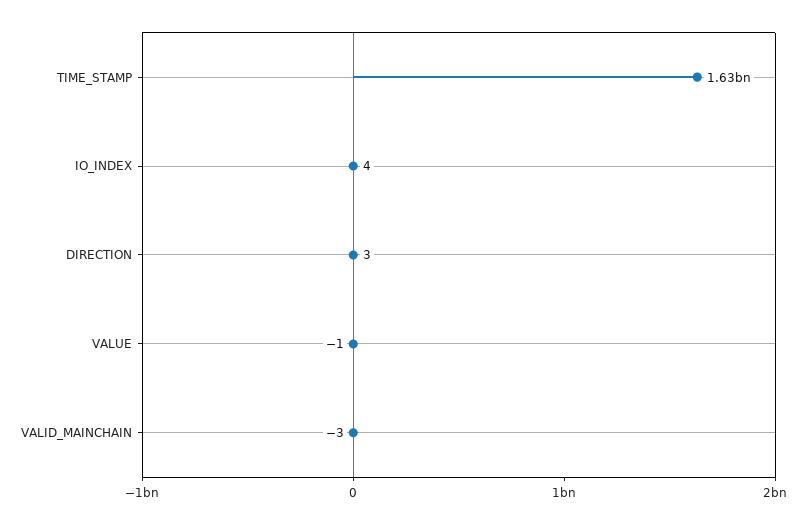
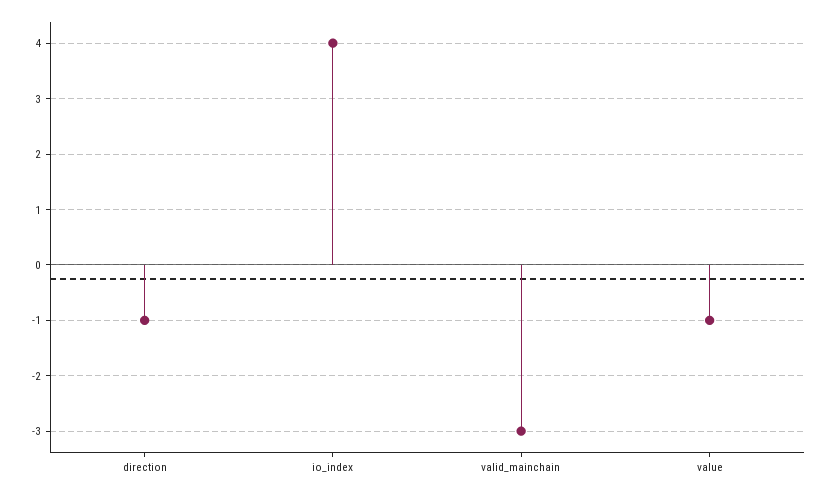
TIME_STAMP: 1630000000 -> none
DIRECTION: 3 -> -1

